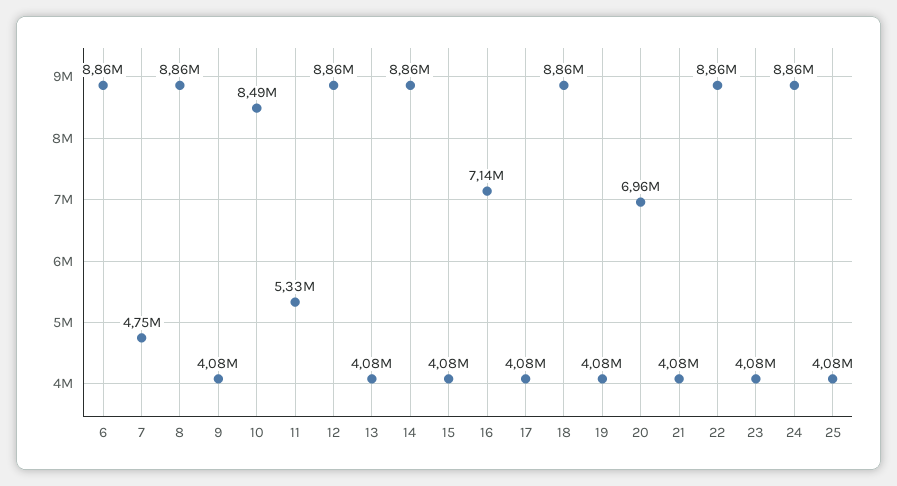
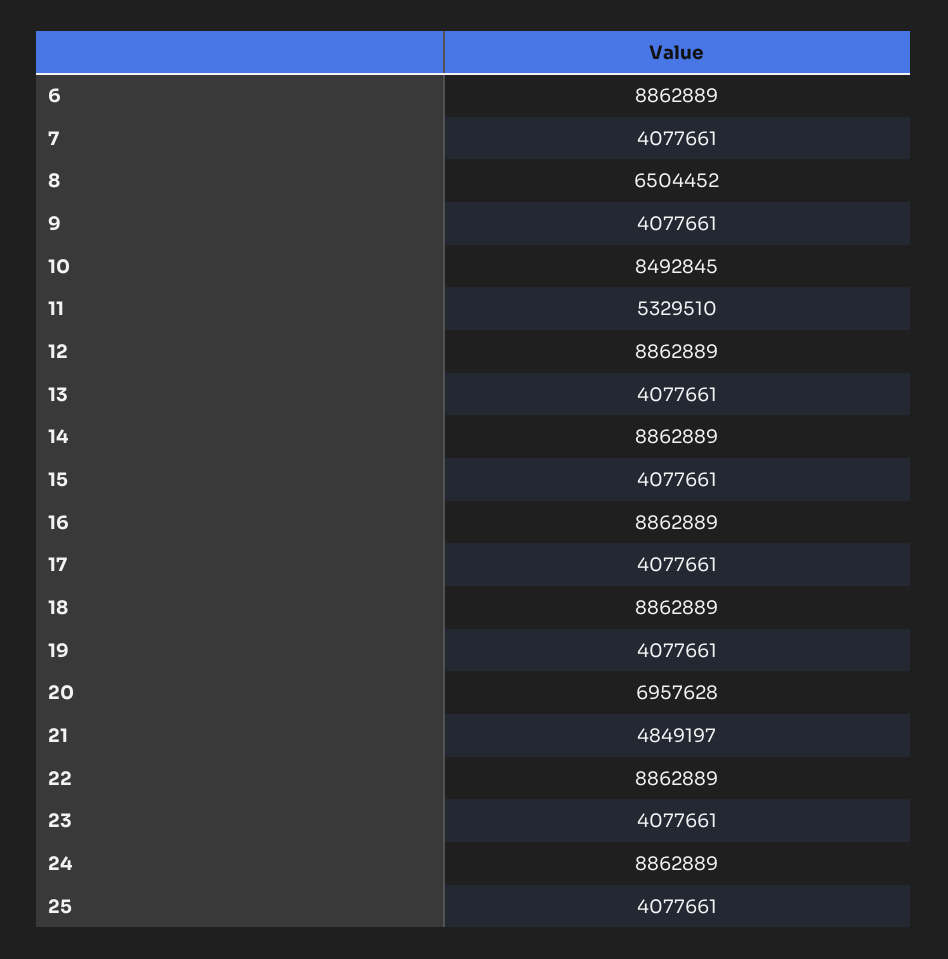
7: 4750000 -> 4077661
8: 8860000 -> 6504452
16: 7140000 -> 8862889
21: 4080000 -> 4849197

